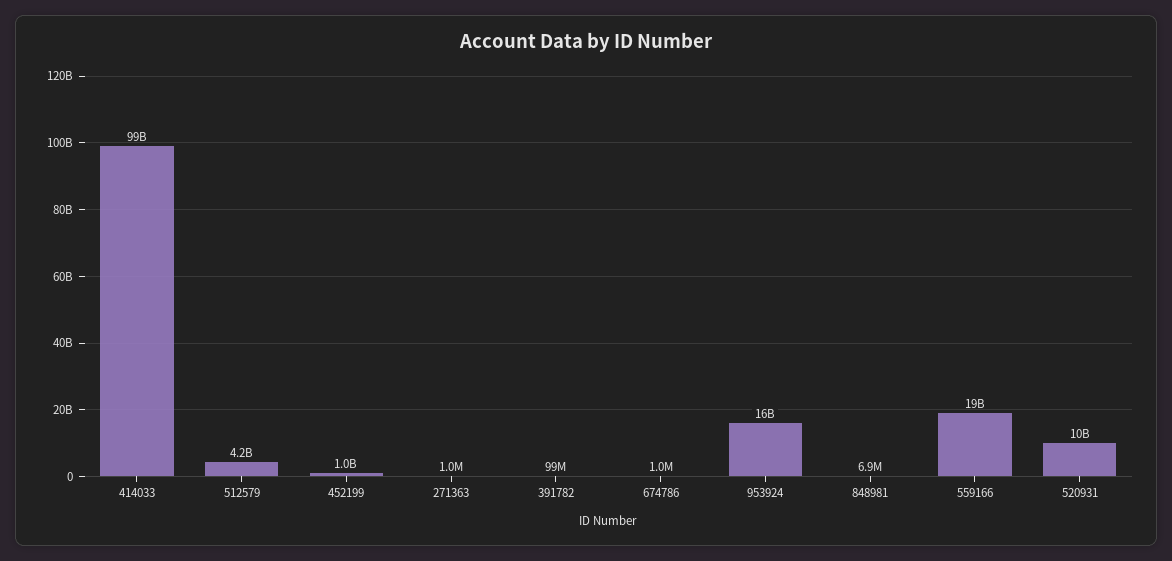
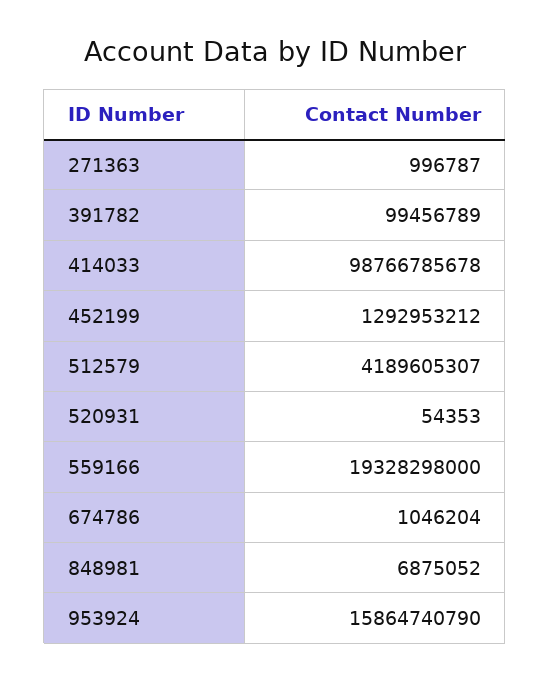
452199: 1000000000 -> 1292953212
520931: 10000000000 -> 54353

